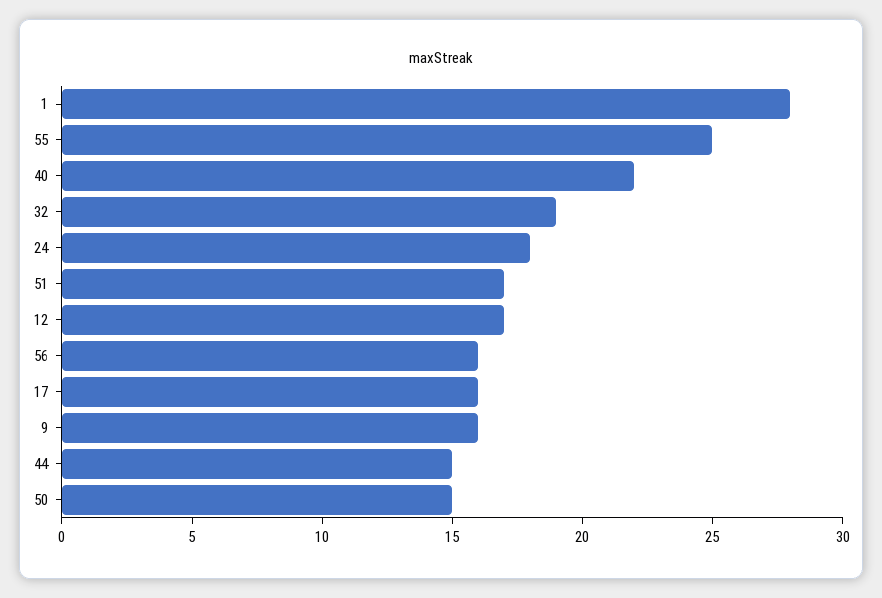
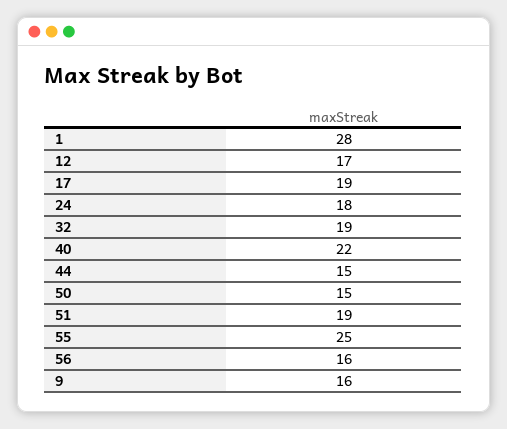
51: 17 -> 19
17: 16 -> 19

